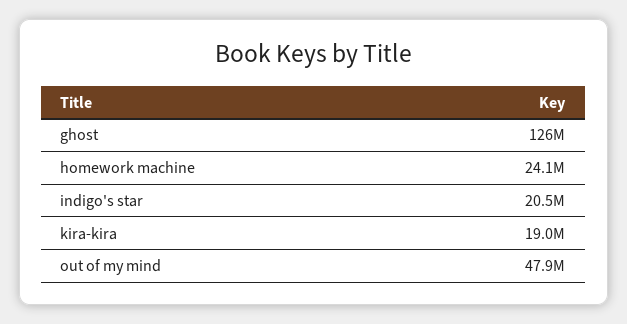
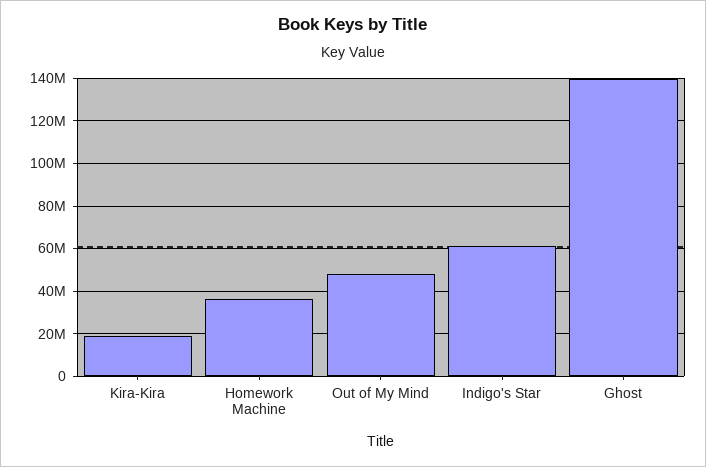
ghost: 126000000 -> 140000000
homework machine: 24100000 -> 35000000
indigo's star: 20500000 -> 60000000

